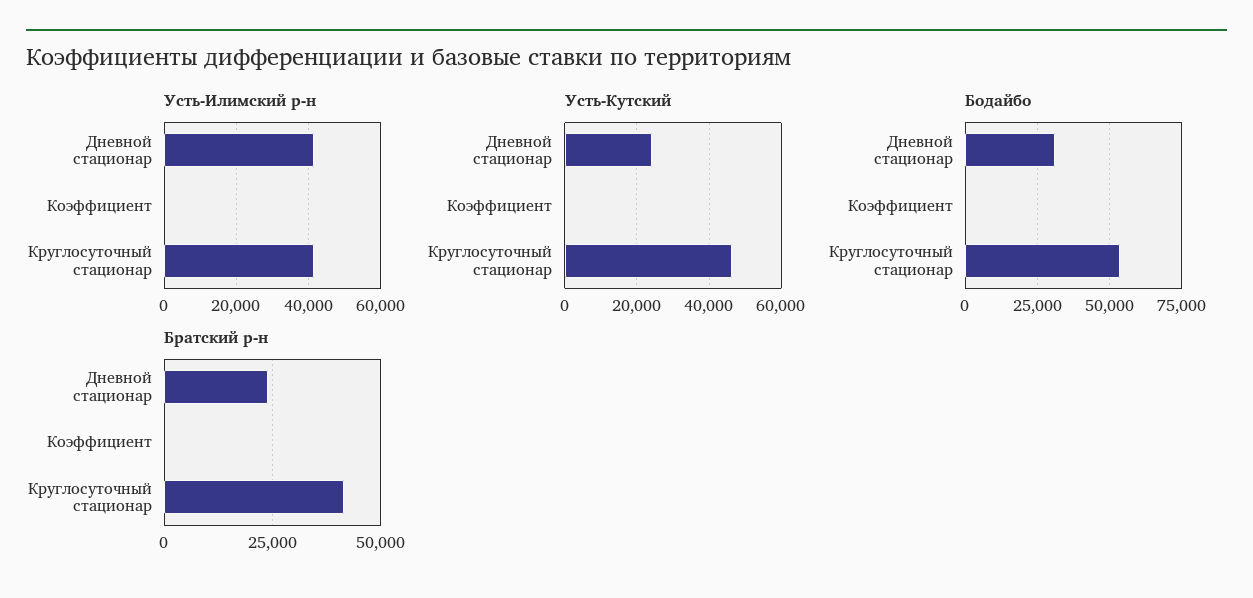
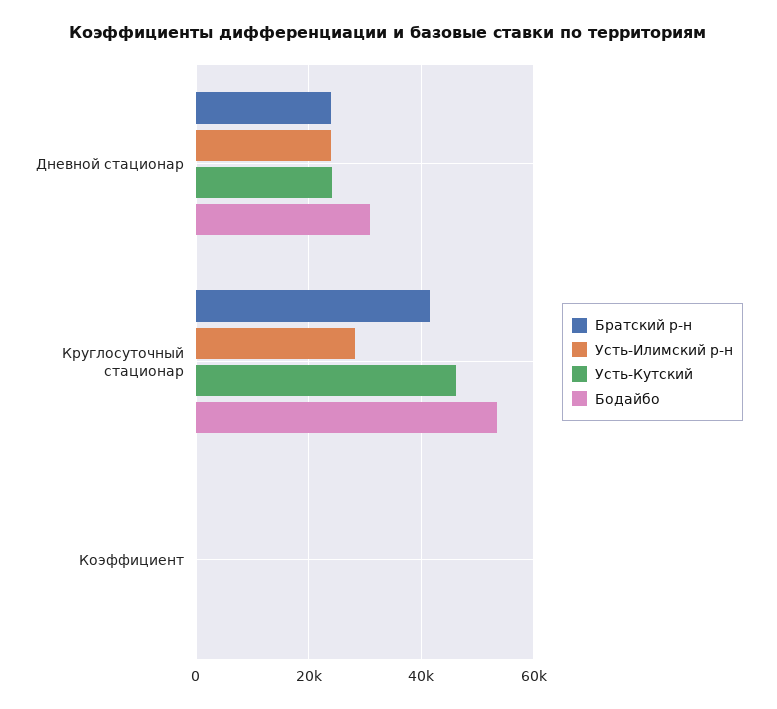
Усть-Илимский р-н, Дневной стационар: 42000 -> 24000
Усть-Илимский р-н, Круглосуточный стационар: 42000 -> 28000

